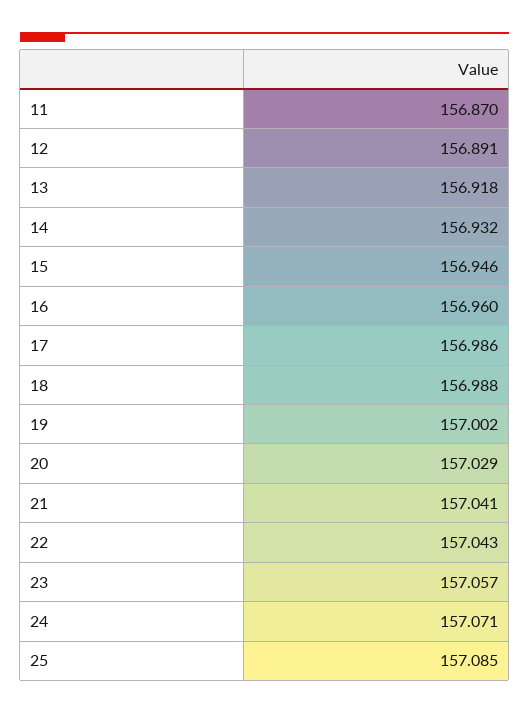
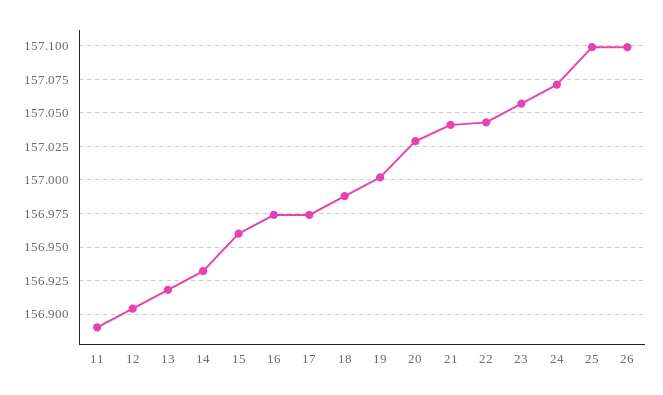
11: 156.87 -> 156.89
12: 156.891 -> 156.905
15: 156.946 -> 156.96
16: 156.96 -> 156.975
17: 156.986 -> 156.975
25: 157.085 -> 157.1
26: none -> 157.1

